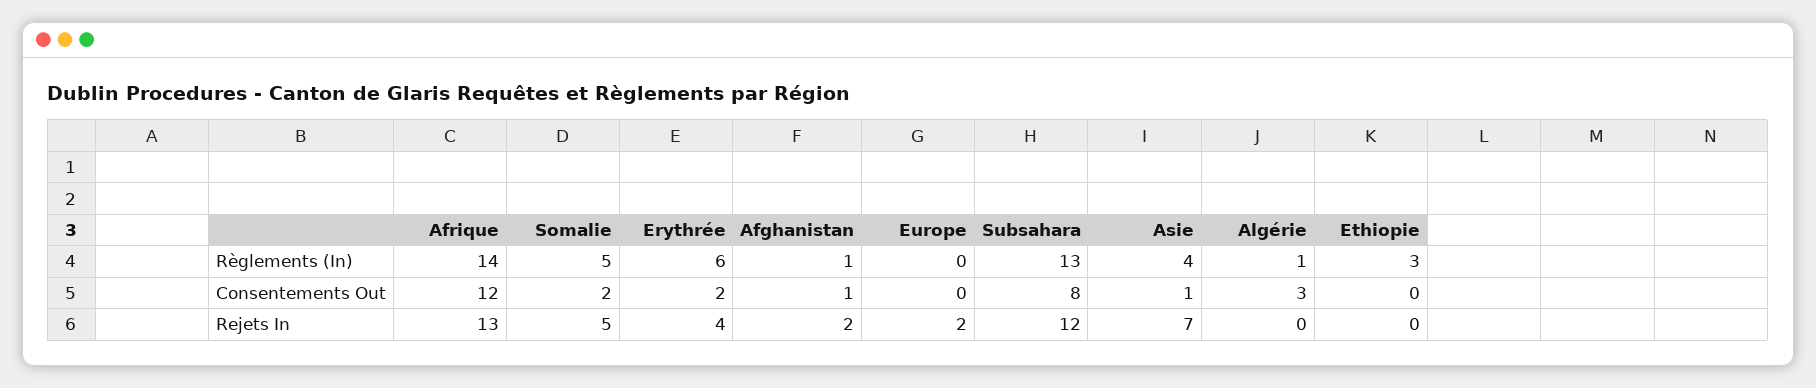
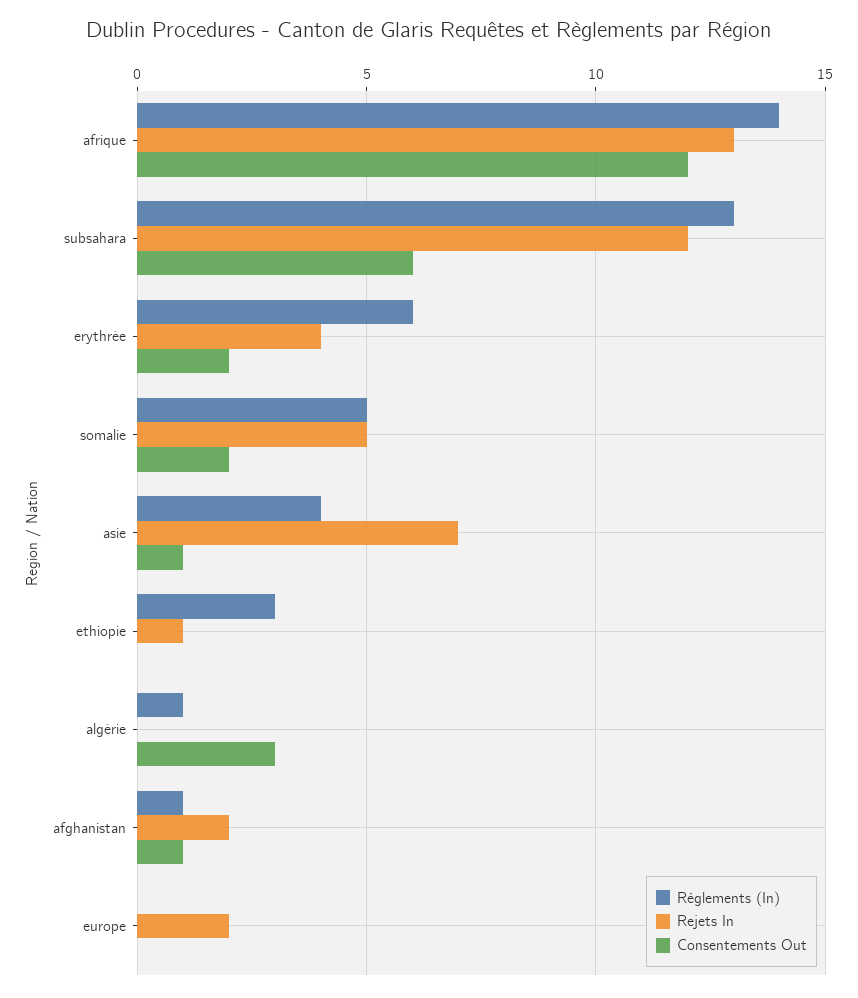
Consentements Out, Subsahara: 8 -> 6
Rejets In, Ethiopie: 0 -> 1

